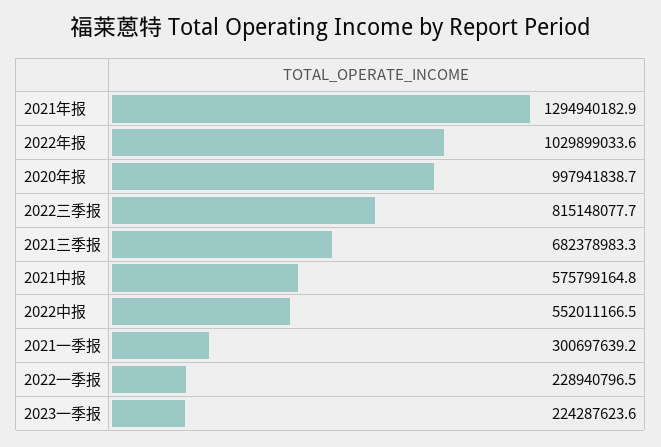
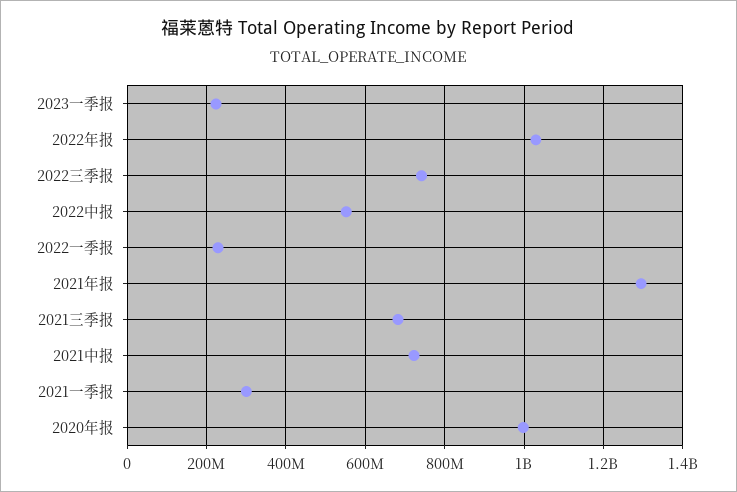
2022三季报: 815148077.7 -> 740000000
2021中报: 575799164.8 -> 720000000

